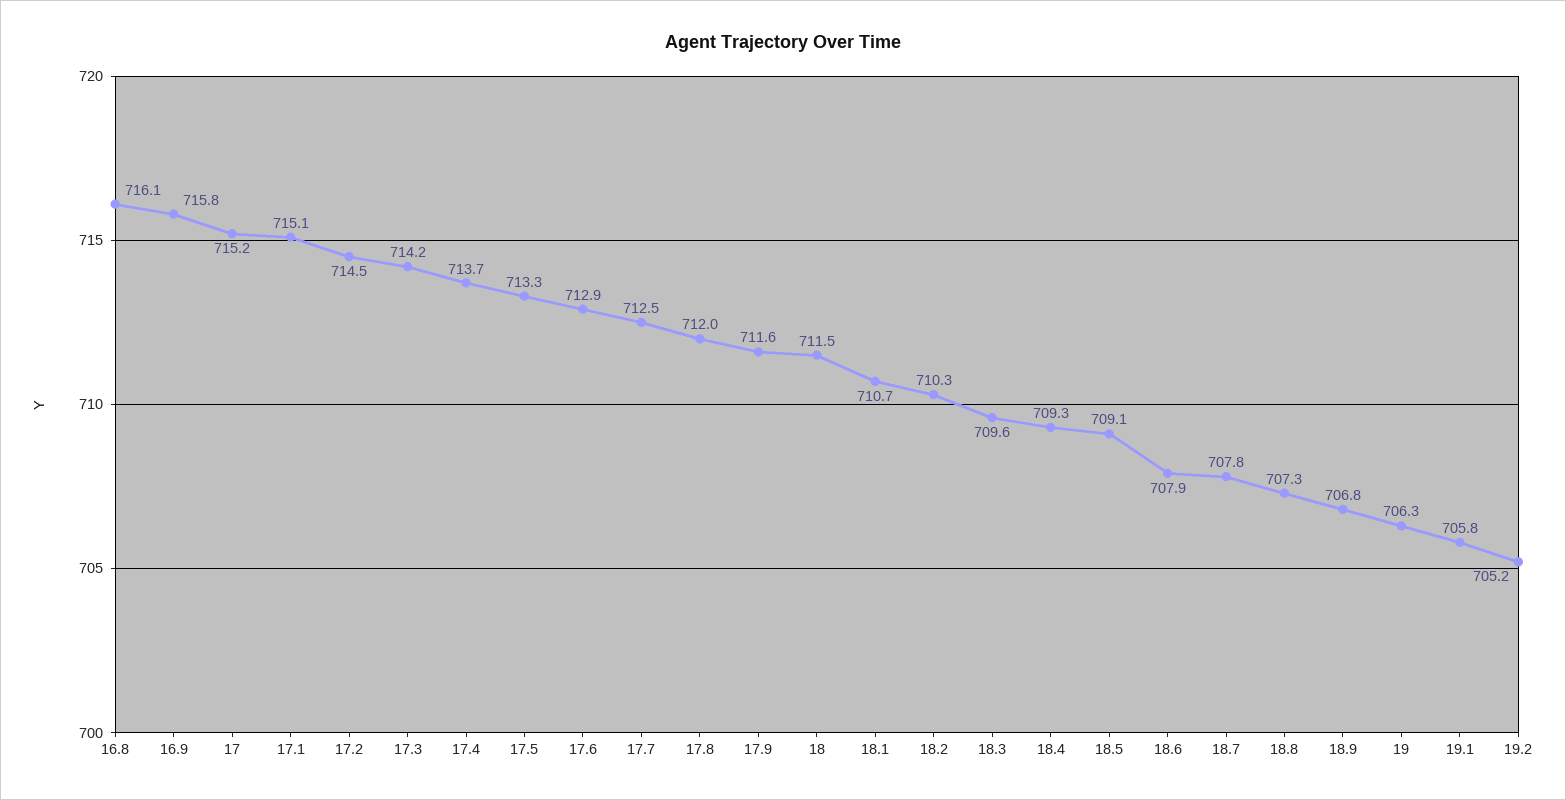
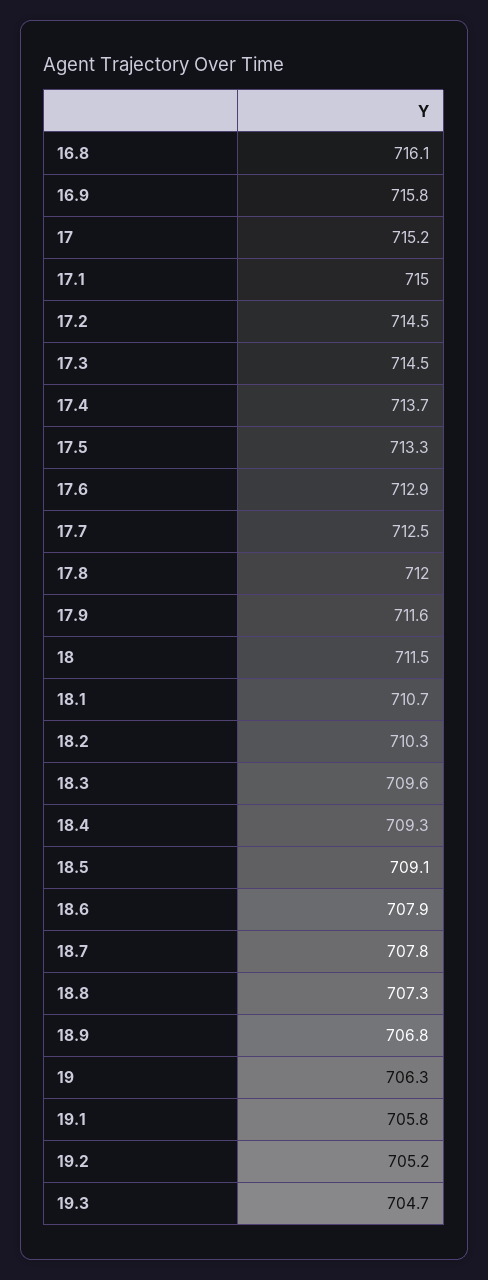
17.1: 715.1 -> 715
17.3: 714.2 -> 714.5
19.3: none -> 704.7

